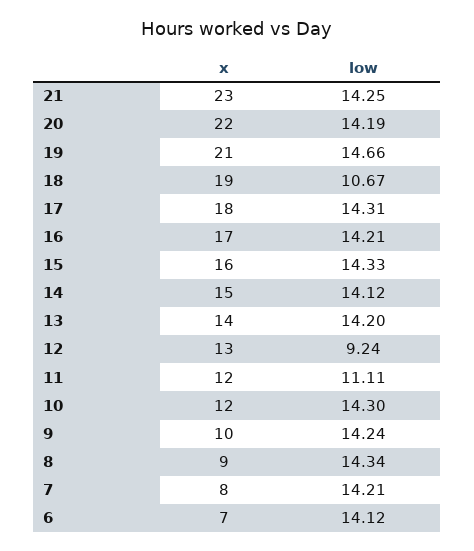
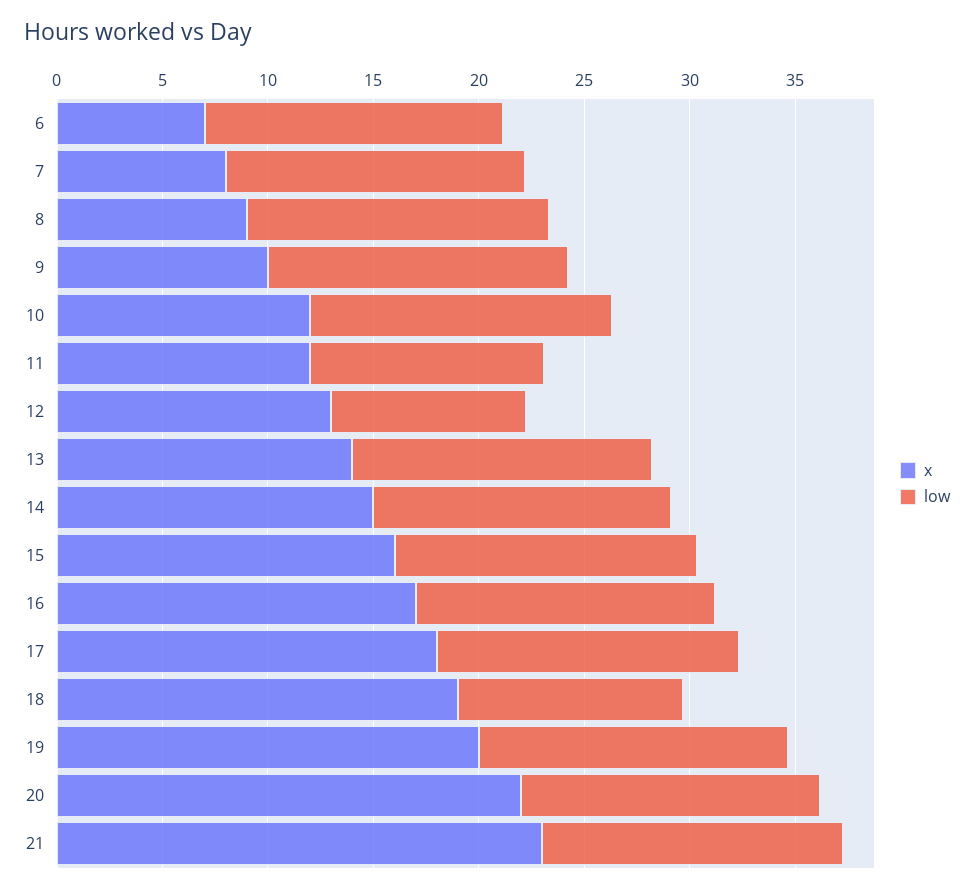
x, 19: 21 -> 20

